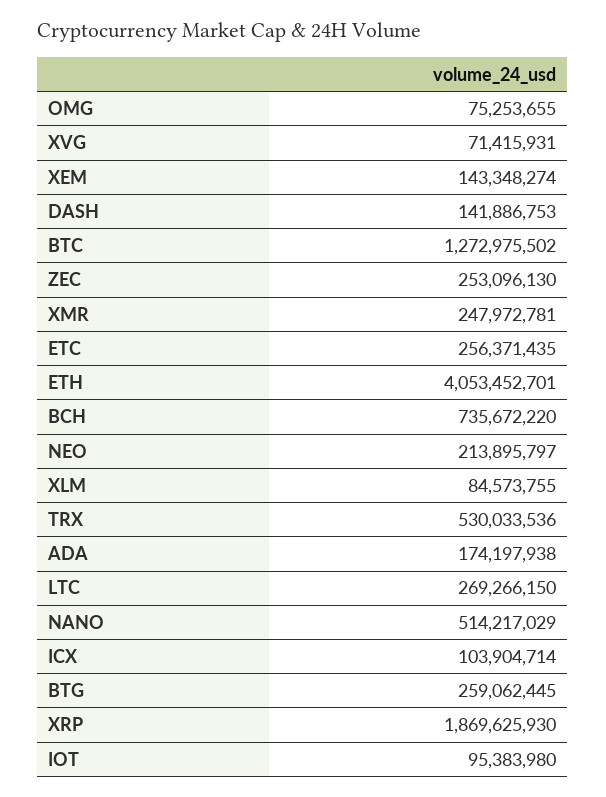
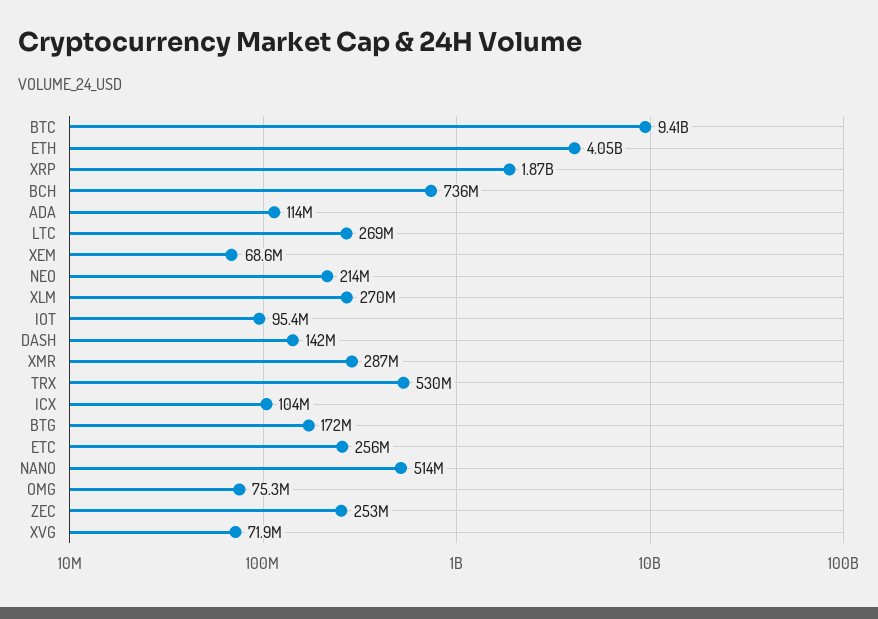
XVG: 71415931 -> 71900000
XEM: 143348274 -> 68600000
BTC: 1272975502 -> 9410000000
XMR: 247972781 -> 287000000
XLM: 84573755 -> 270000000
ADA: 174197938 -> 114000000
BTG: 259062445 -> 172000000

